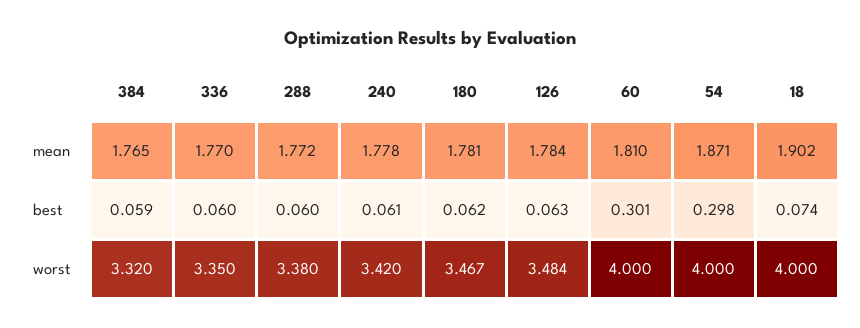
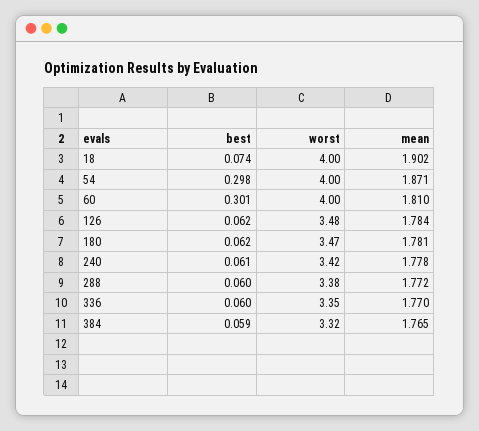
126, best: 0.063 -> 0.062

